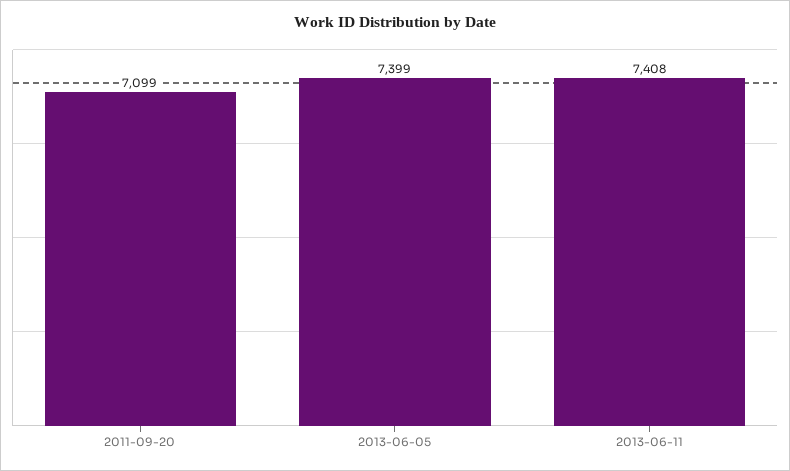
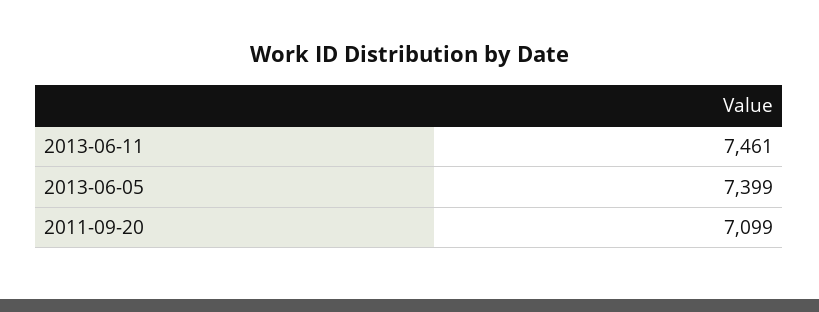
2013-06-11: 7408 -> 7461

